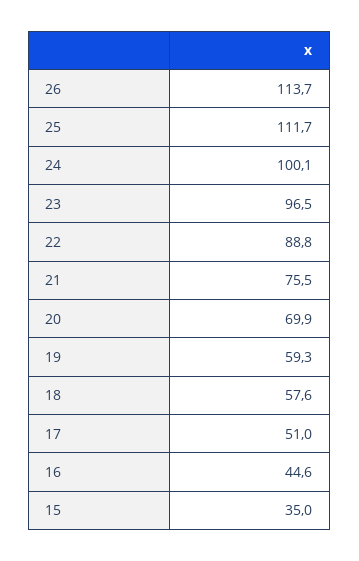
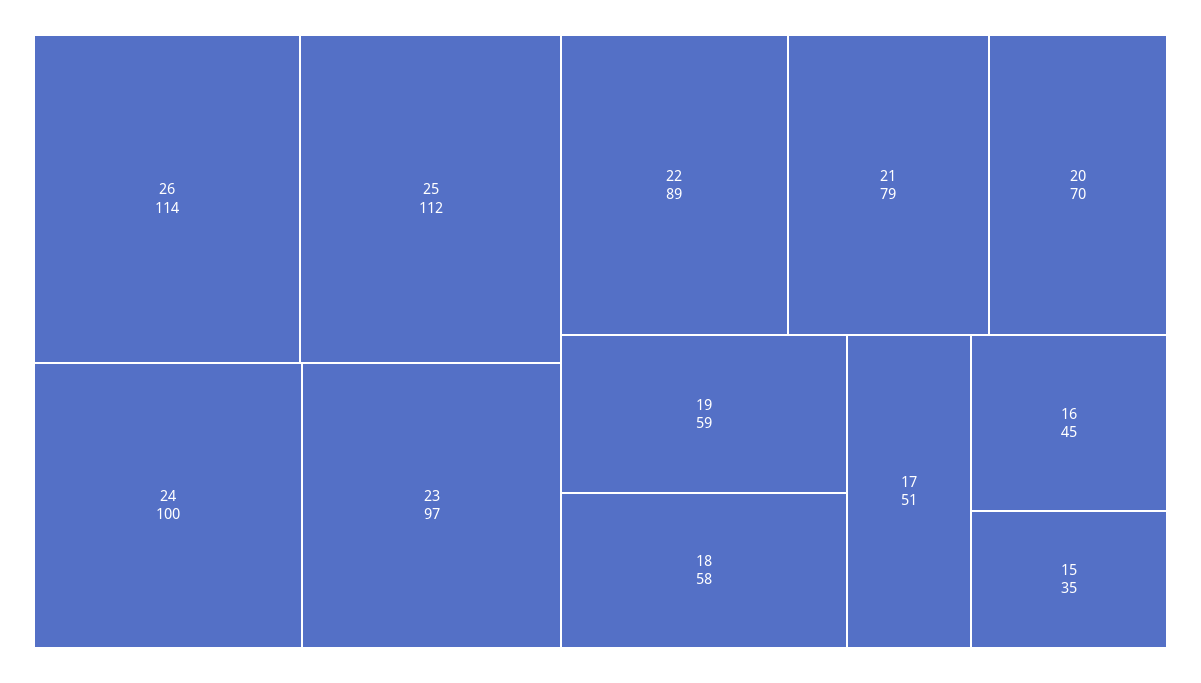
21: 75.5 -> 79

